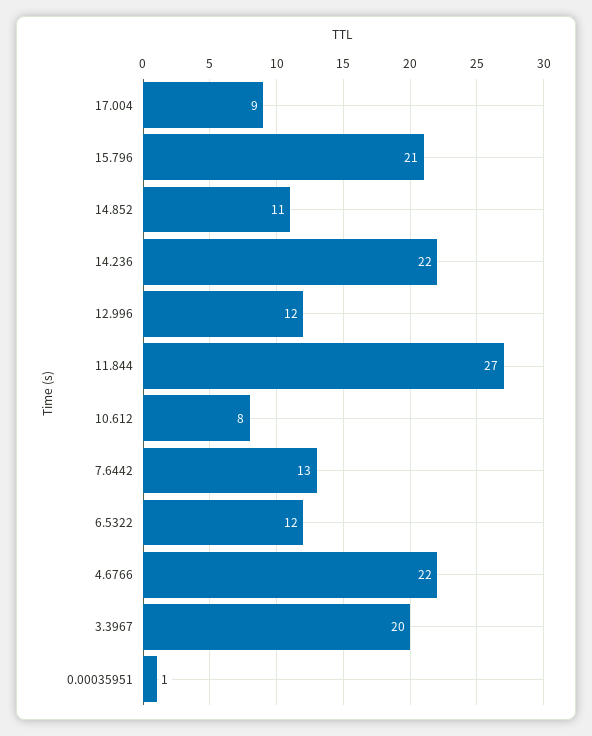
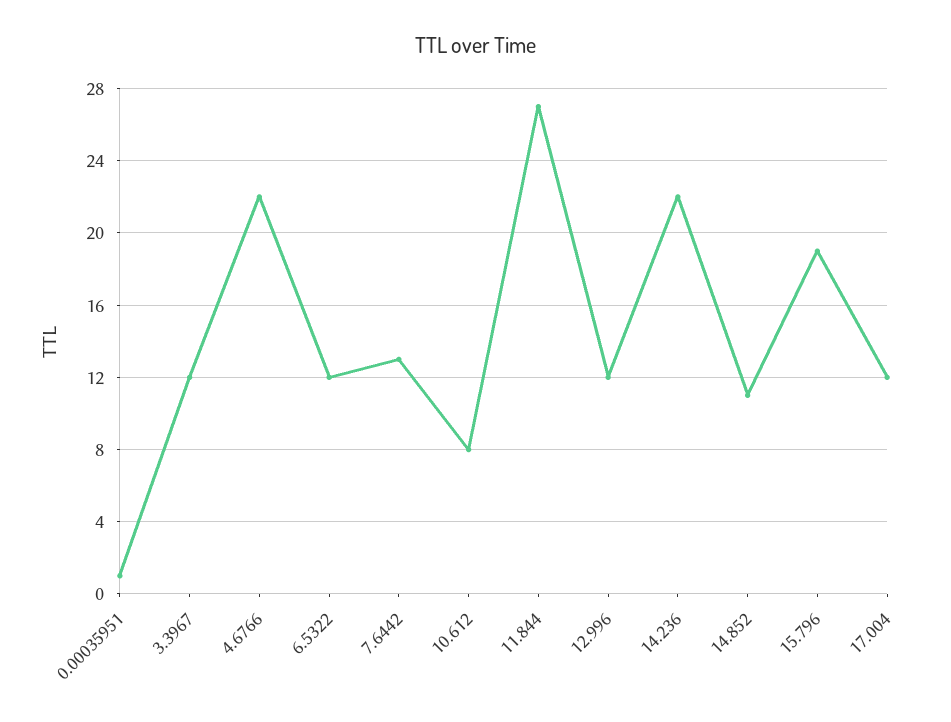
17.004: 9 -> 12
15.796: 21 -> 19
3.3967: 20 -> 12

